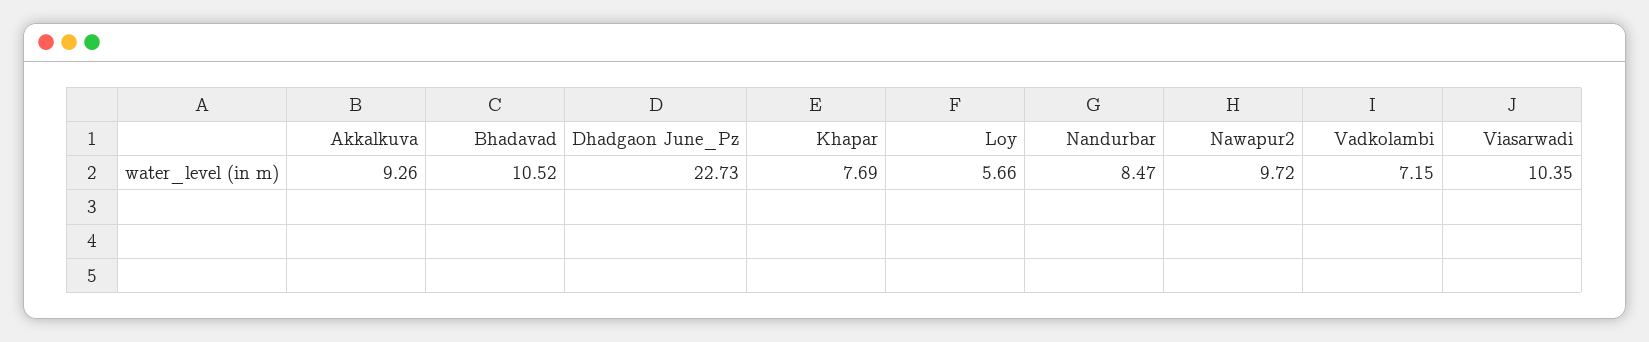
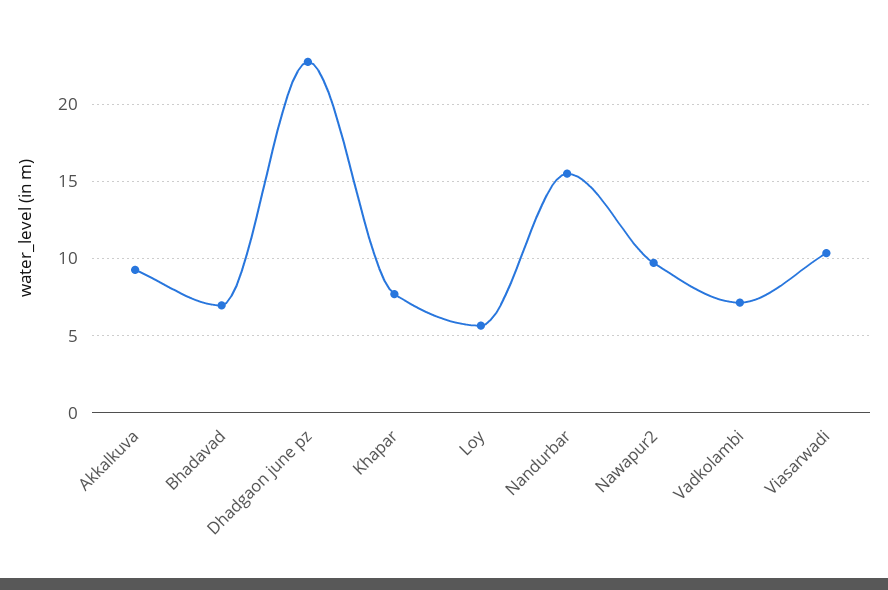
Bhadavad: 10.52 -> 7
Nandurbar: 8.47 -> 15.5

